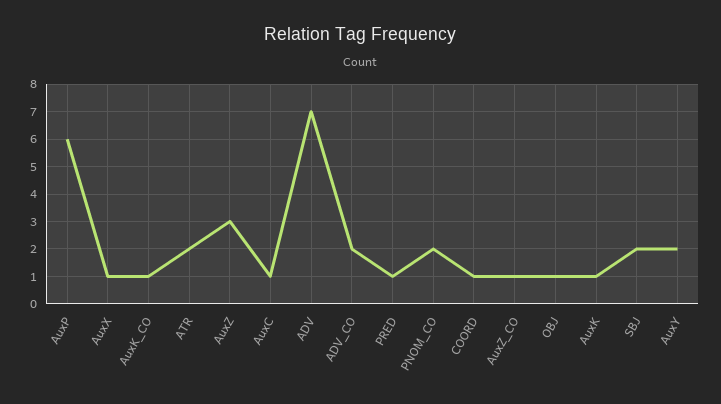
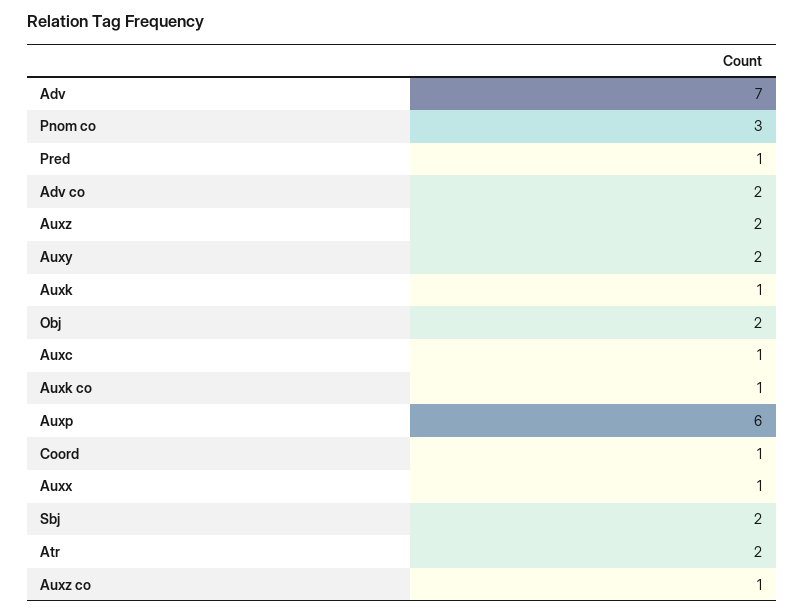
AuxZ: 3 -> 2
PNOM_CO: 2 -> 3
OBJ: 1 -> 2

